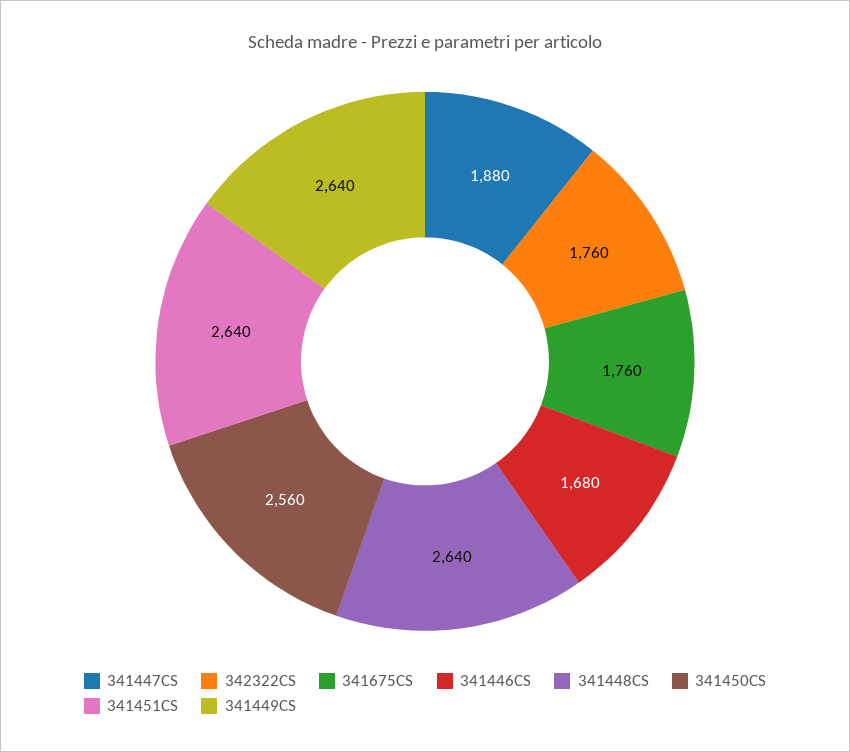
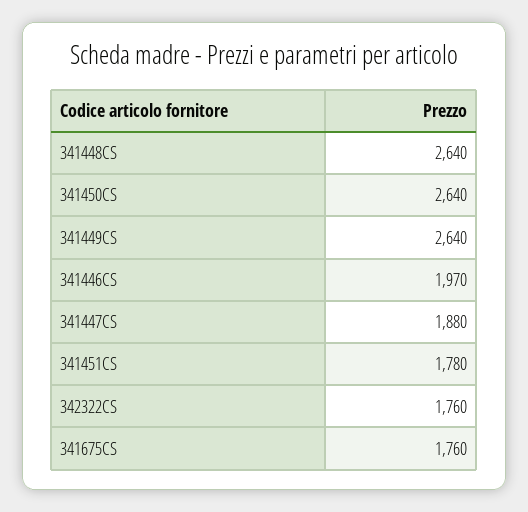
341446CS: 1680 -> 1970
341450CS: 2560 -> 2640
341451CS: 2640 -> 1780

